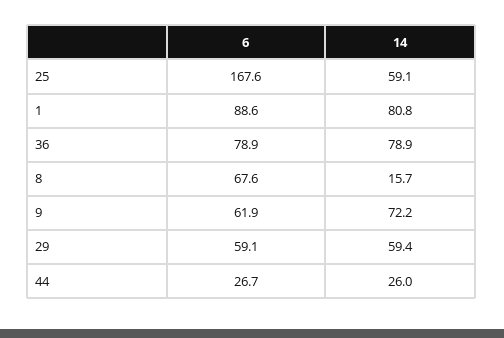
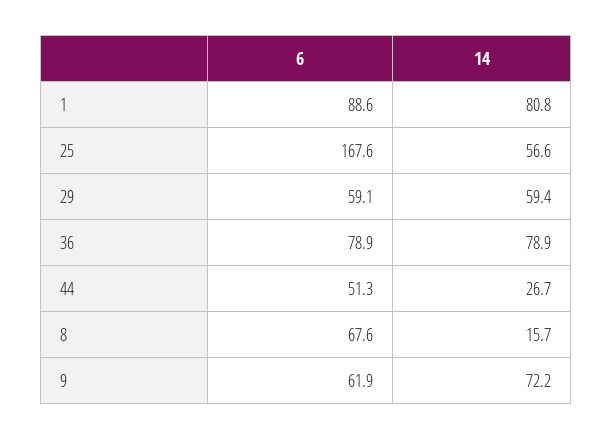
14, 25: 59.1 -> 56.6
6, 44: 26.7 -> 51.3
14, 44: 26 -> 26.7

